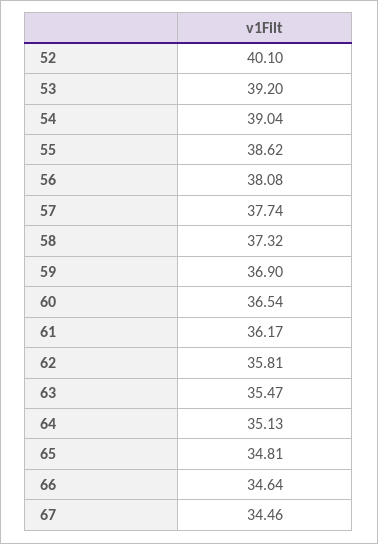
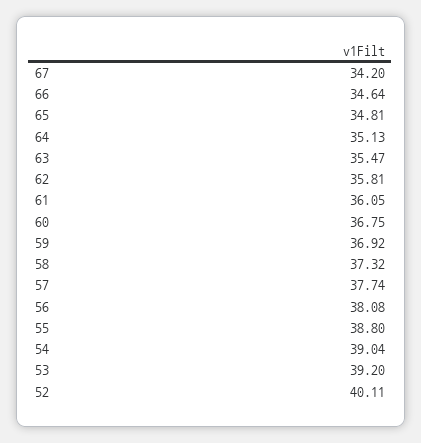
52: 40.1 -> 40.11
55: 38.62 -> 38.8
59: 36.9 -> 36.92
60: 36.54 -> 36.75
61: 36.17 -> 36.05
67: 34.46 -> 34.2

